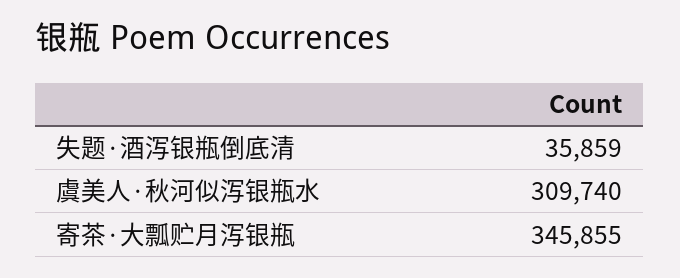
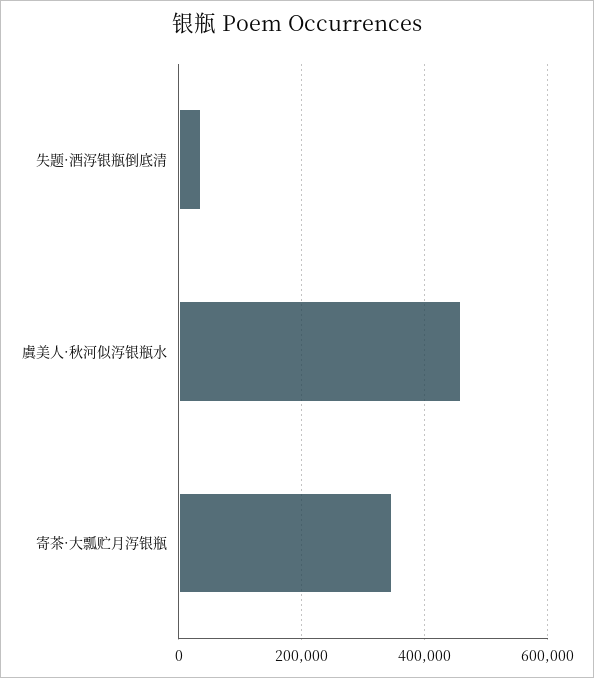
虞美人·秋河似泻银瓶水: 309740 -> 460000

